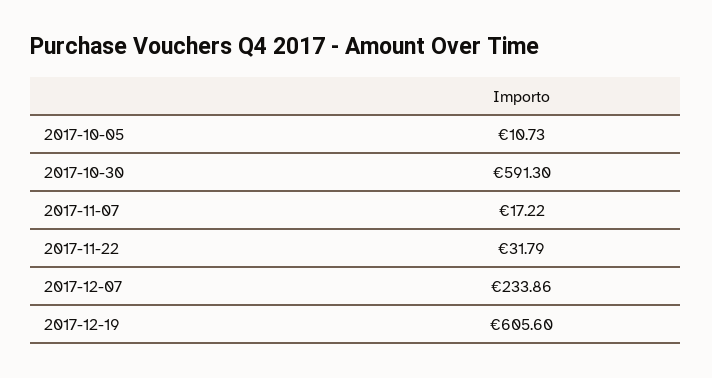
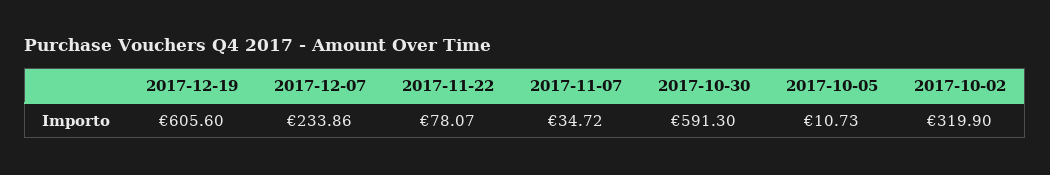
2017-11-07: 17.22 -> 34.72
2017-11-22: 31.79 -> 78.07
2017-10-02: none -> 319.9

